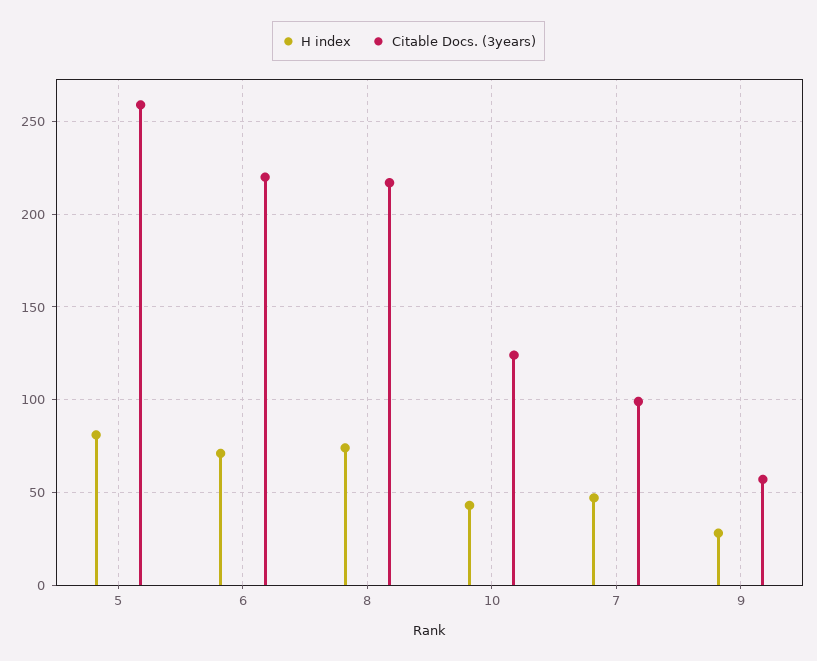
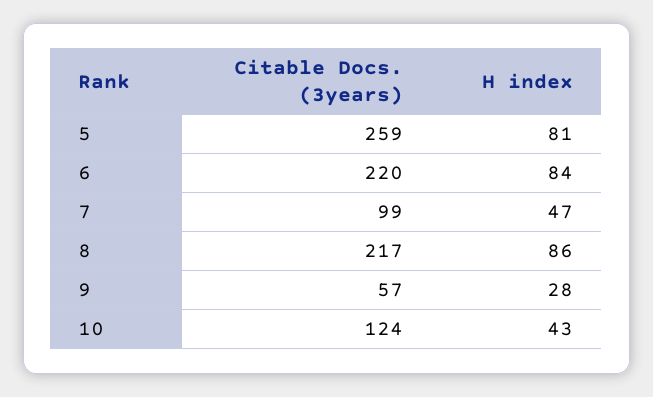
H index, 6: 70 -> 84
H index, 8: 75 -> 86

